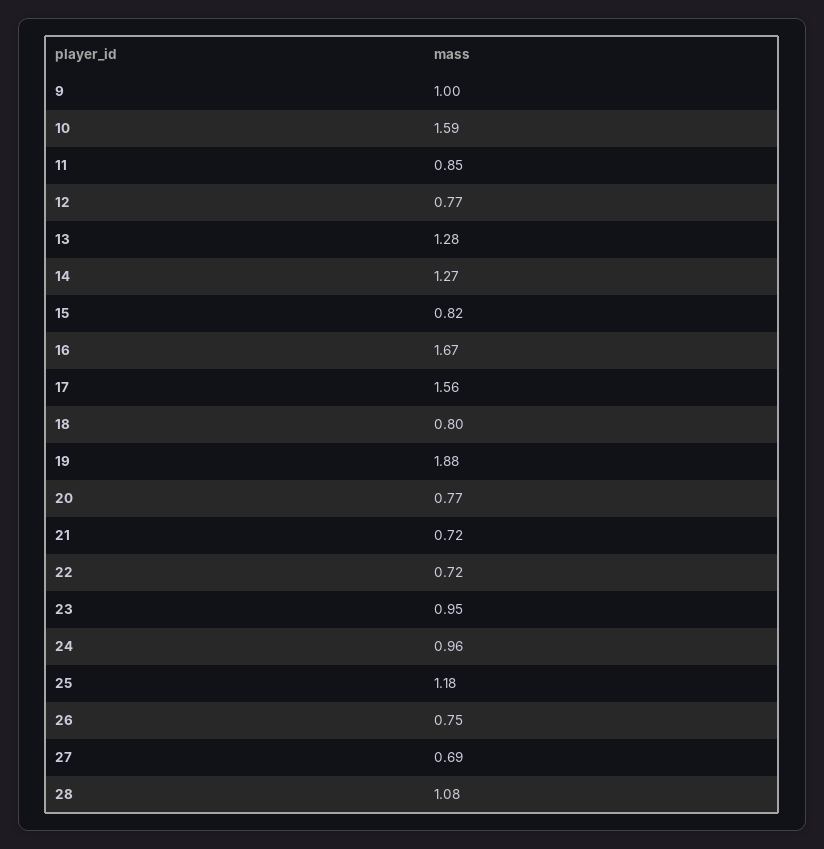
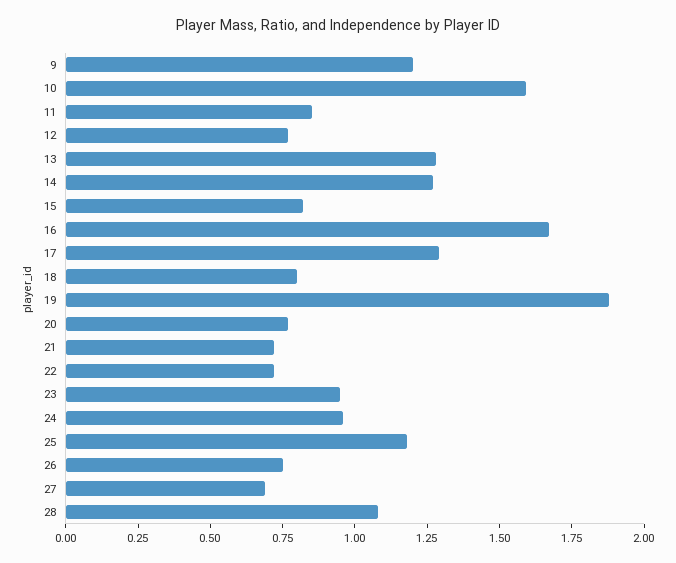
9: 1 -> 1.2
17: 1.56 -> 1.3

